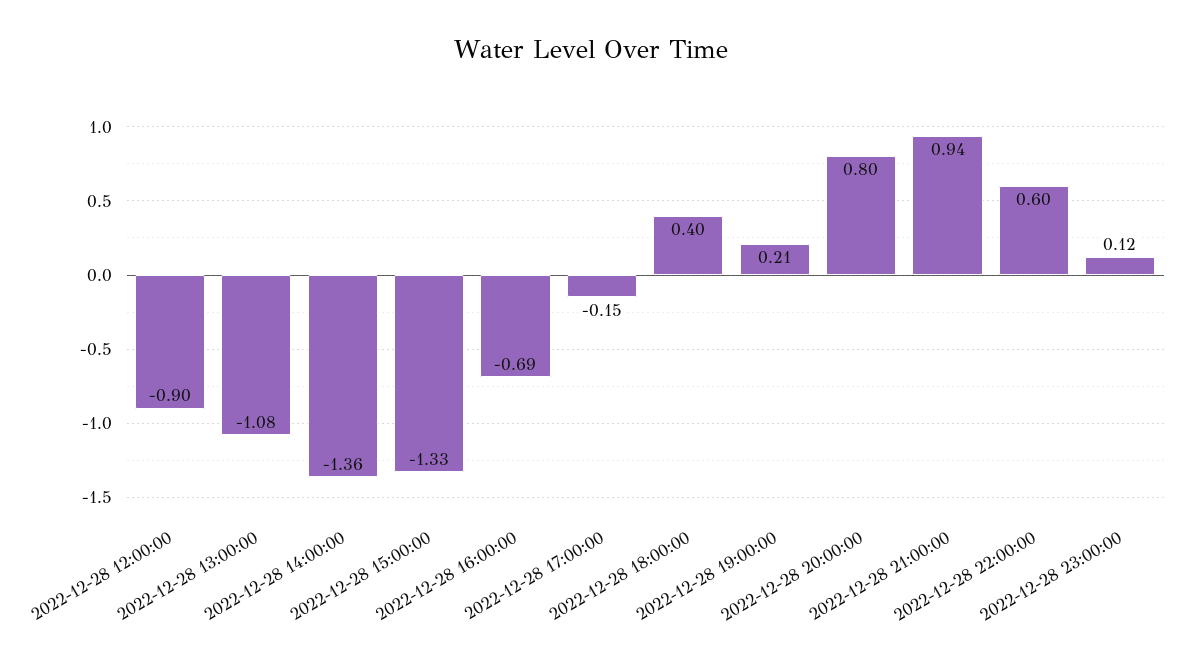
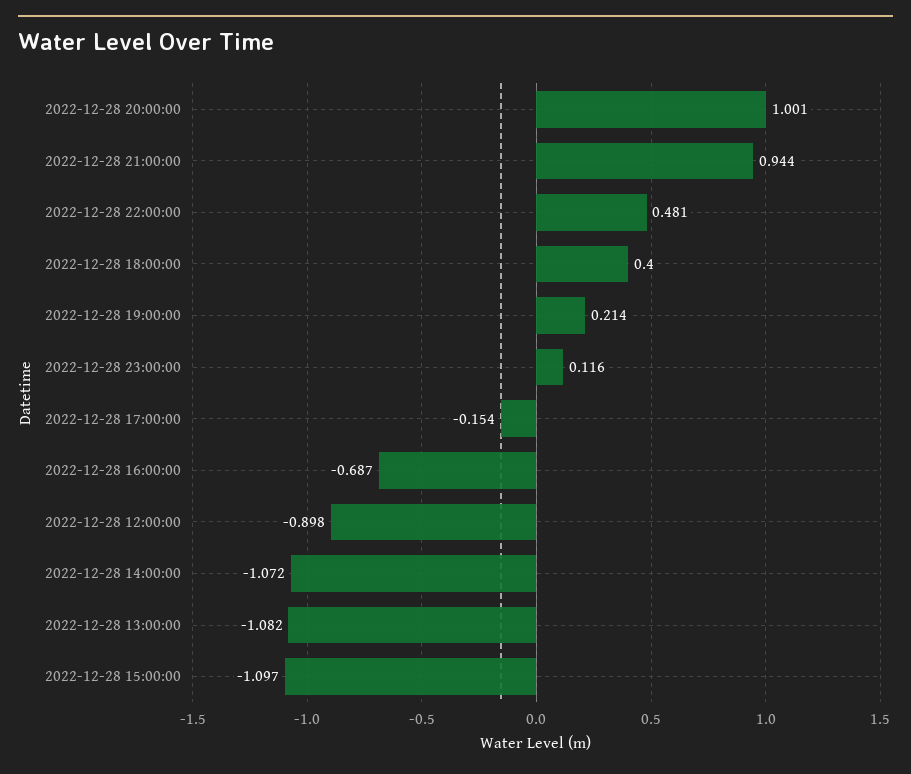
2022-12-28 14:00:00: -1.36 -> -1.072
2022-12-28 15:00:00: -1.33 -> -1.097
2022-12-28 20:00:00: 0.8 -> 1.001
2022-12-28 22:00:00: 0.6 -> 0.481

